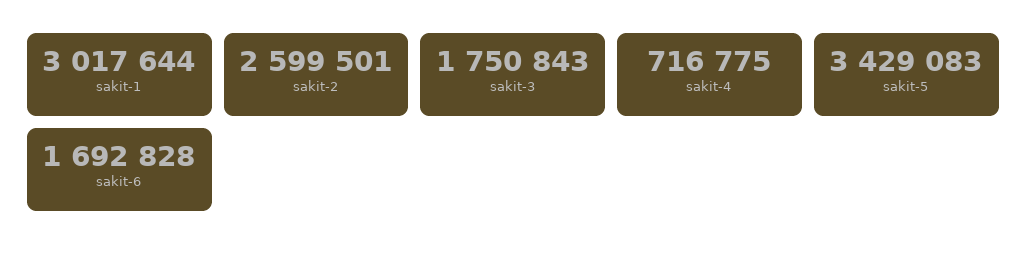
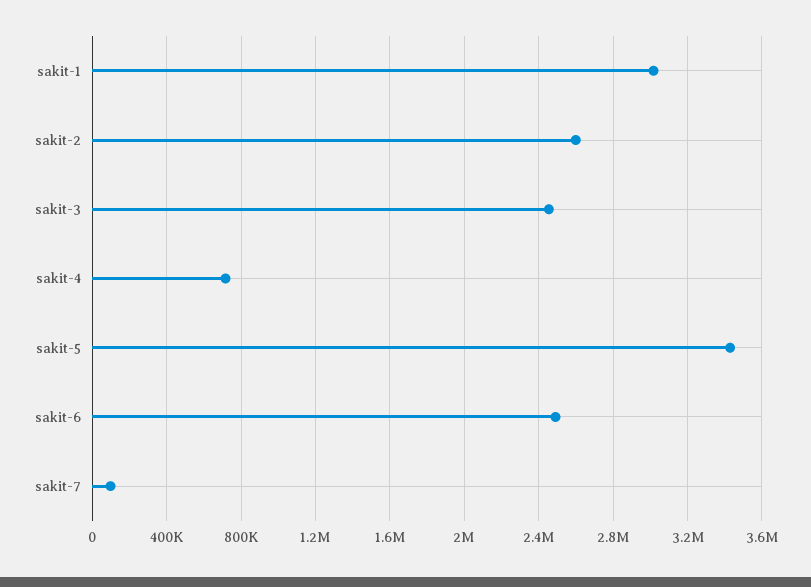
sakit-3: 1750843 -> 2450000
sakit-6: 1692828 -> 2500000
sakit-7: none -> 100000

